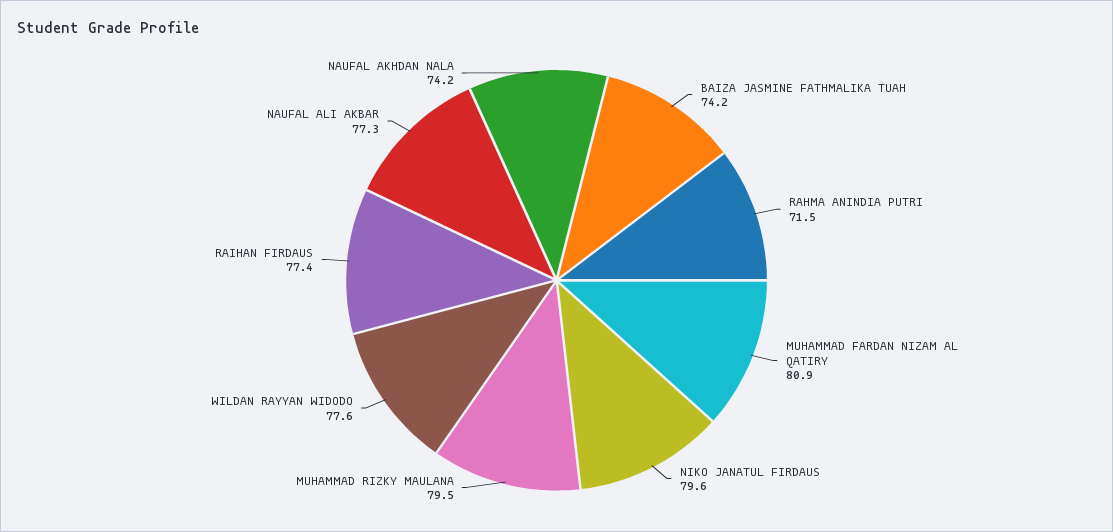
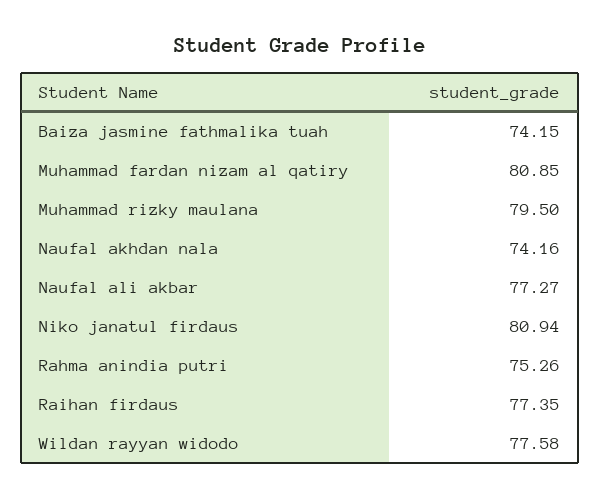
RAHMA ANINDIA PUTRI: 71.5 -> 75.26
NIKO JANATUL FIRDAUS: 79.6 -> 80.94

